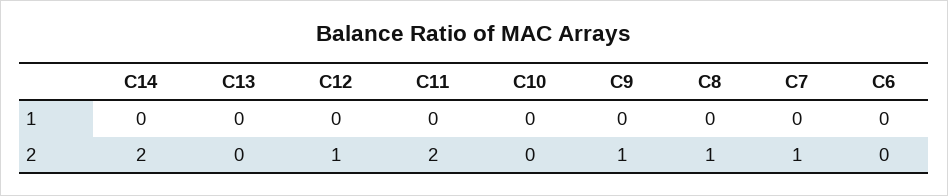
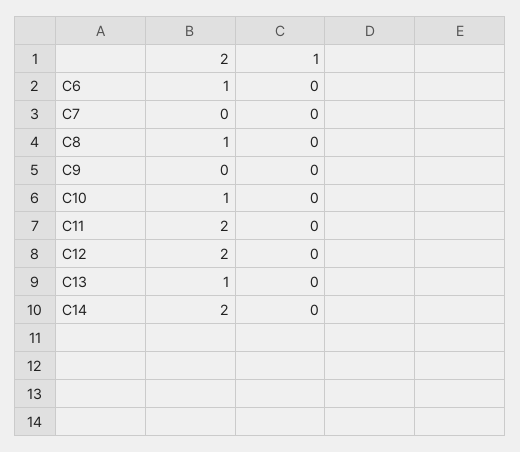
C13, 2: 0 -> 1
C12, 2: 1 -> 2
C10, 2: 0 -> 1
C9, 2: 1 -> 0
C7, 2: 1 -> 0
C6, 2: 0 -> 1

